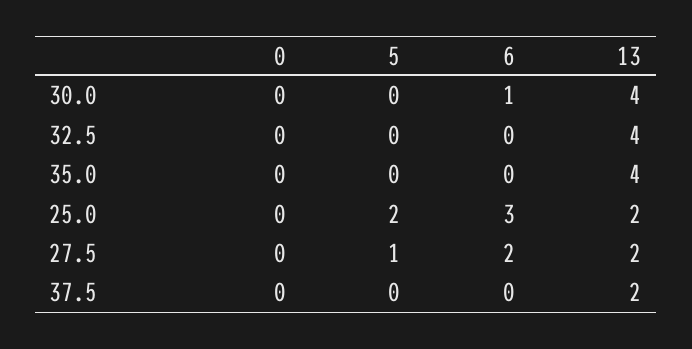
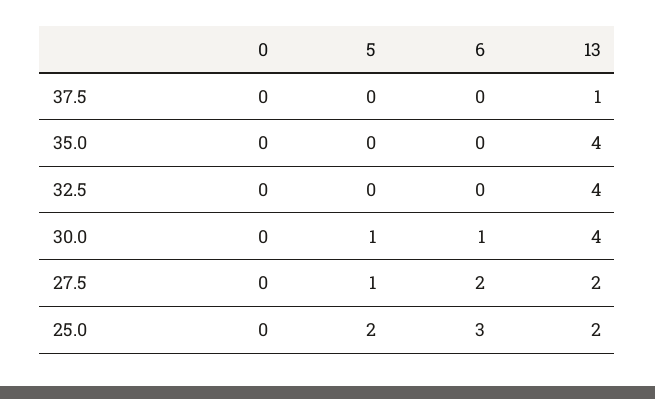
5, 30.0: 0 -> 1
13, 37.5: 2 -> 1

